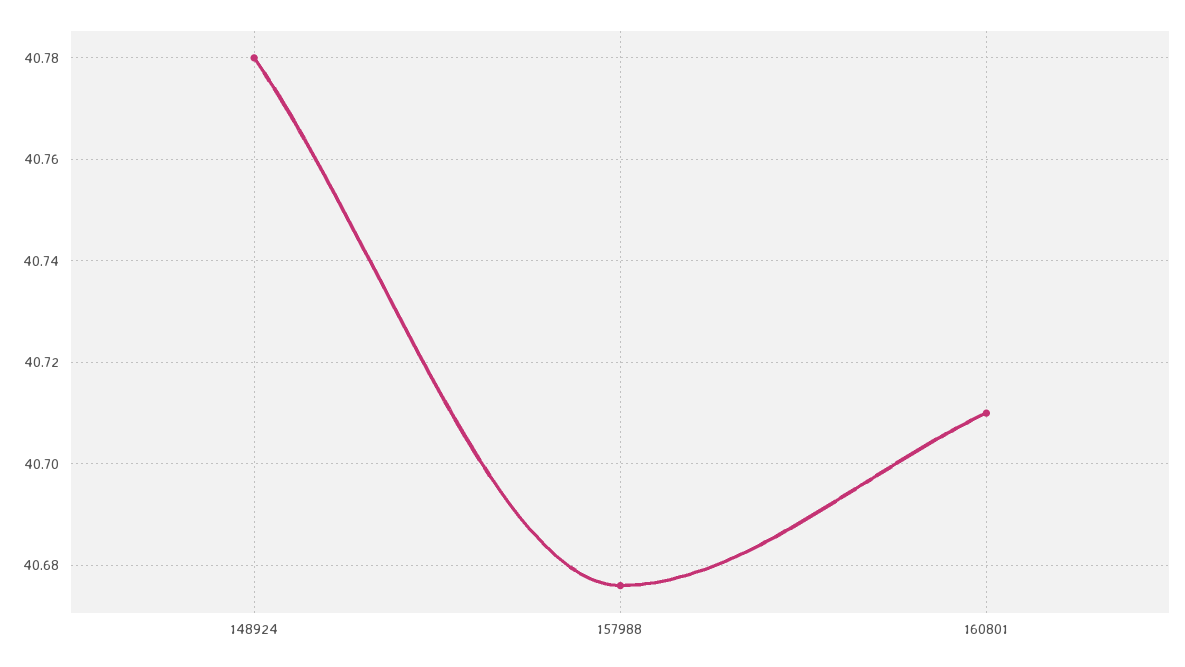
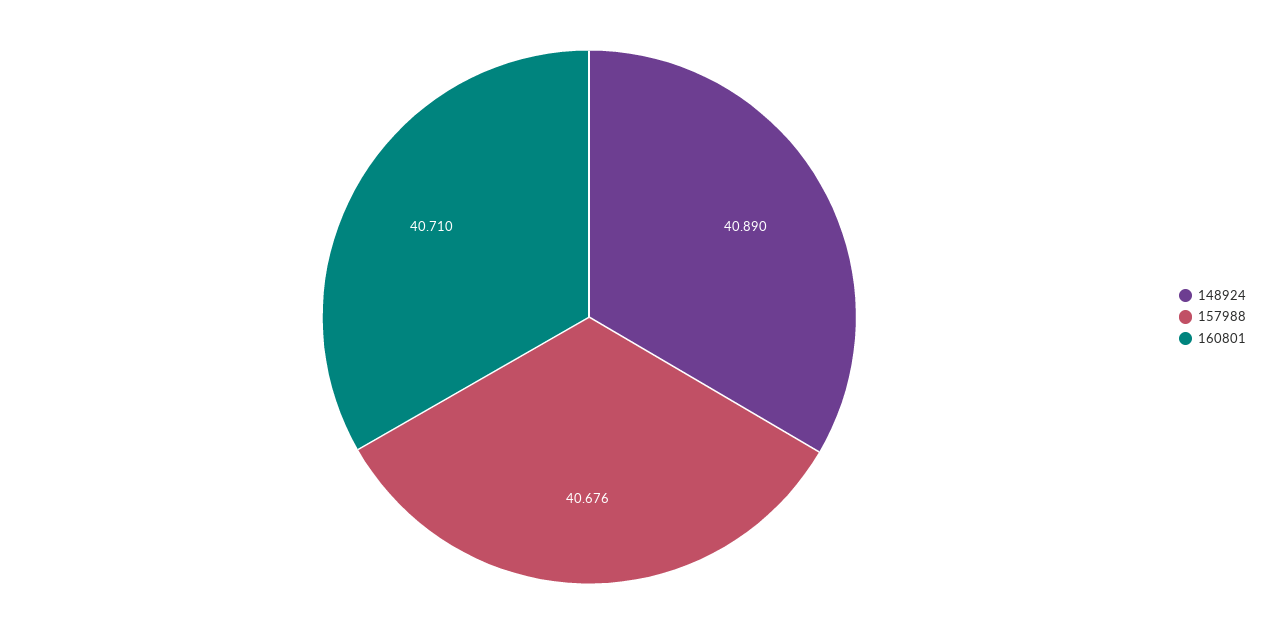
148924: 40.78 -> 40.89

